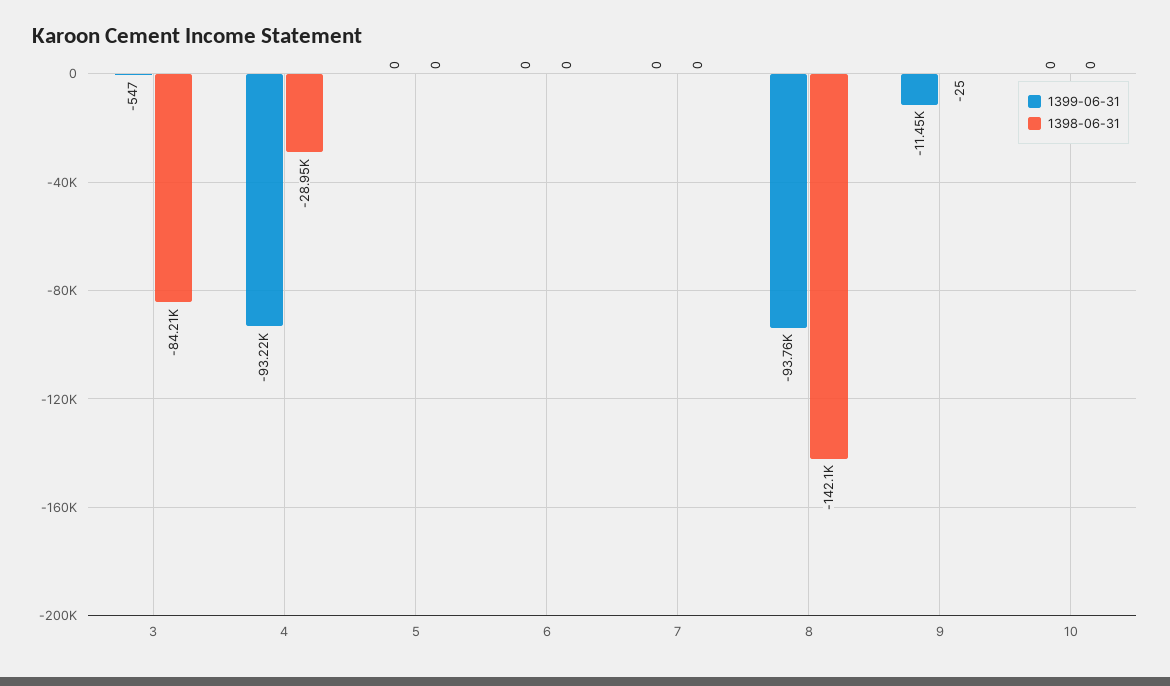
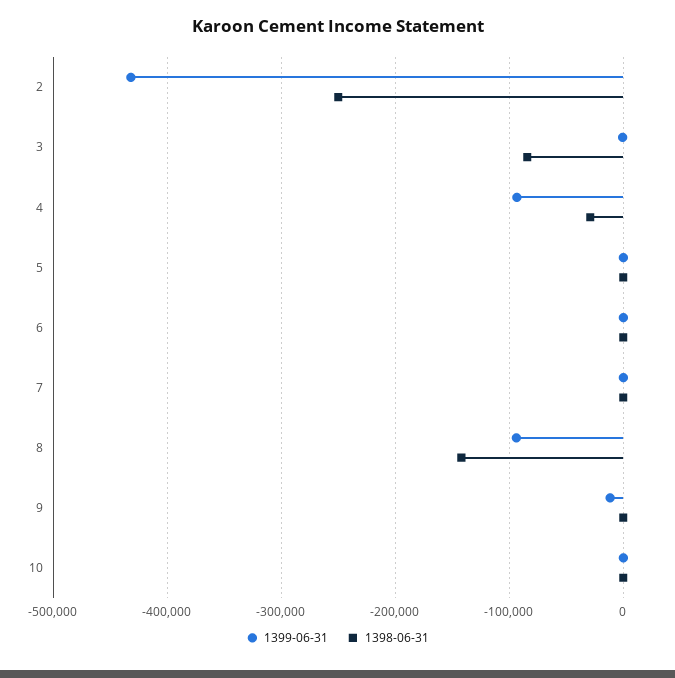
1399-06-31, 2: none -> -430000
1398-06-31, 2: none -> -250000

